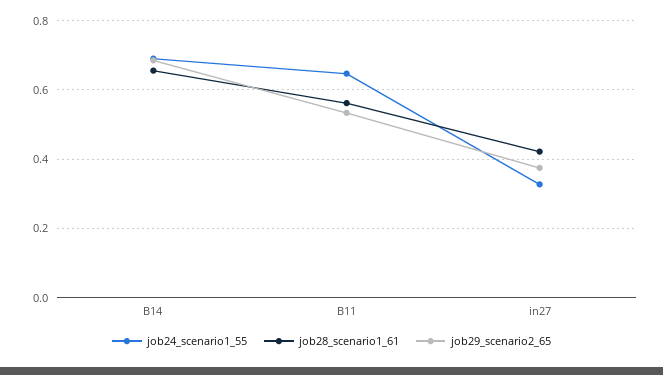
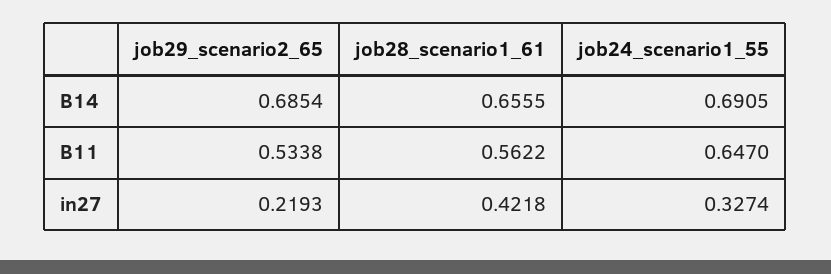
job29_scenario2_65, in27: 0.38 -> 0.2193

